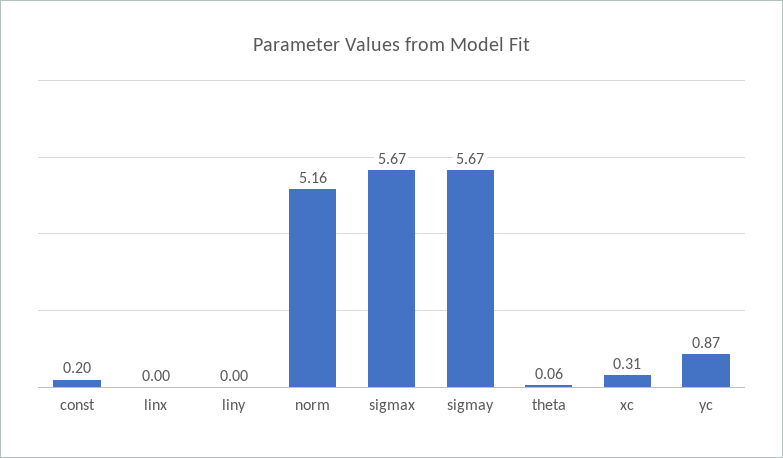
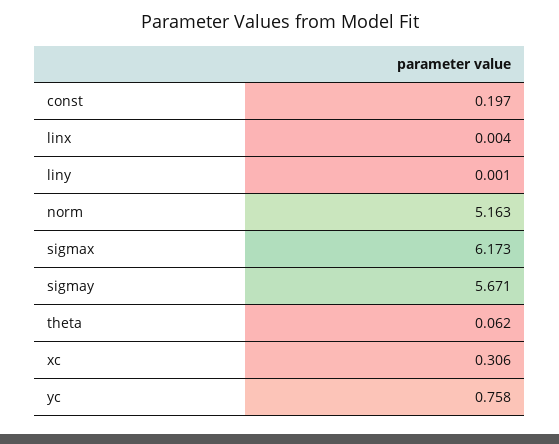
sigmax: 5.67 -> 6.173
yc: 0.87 -> 0.758

